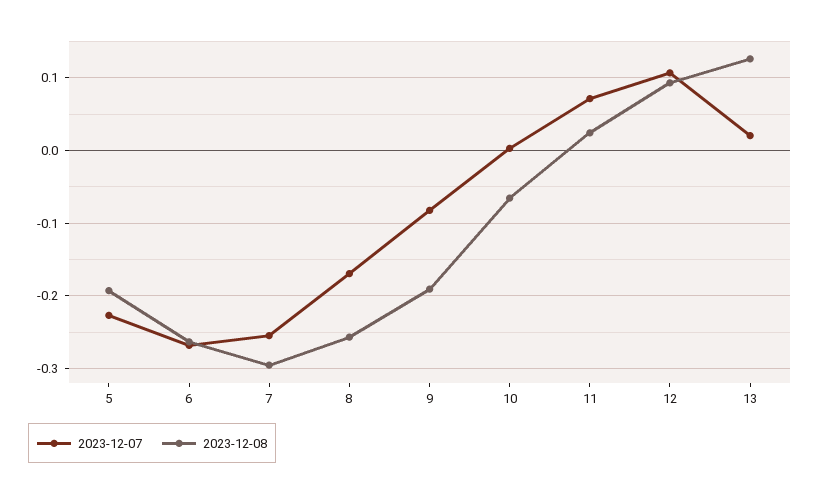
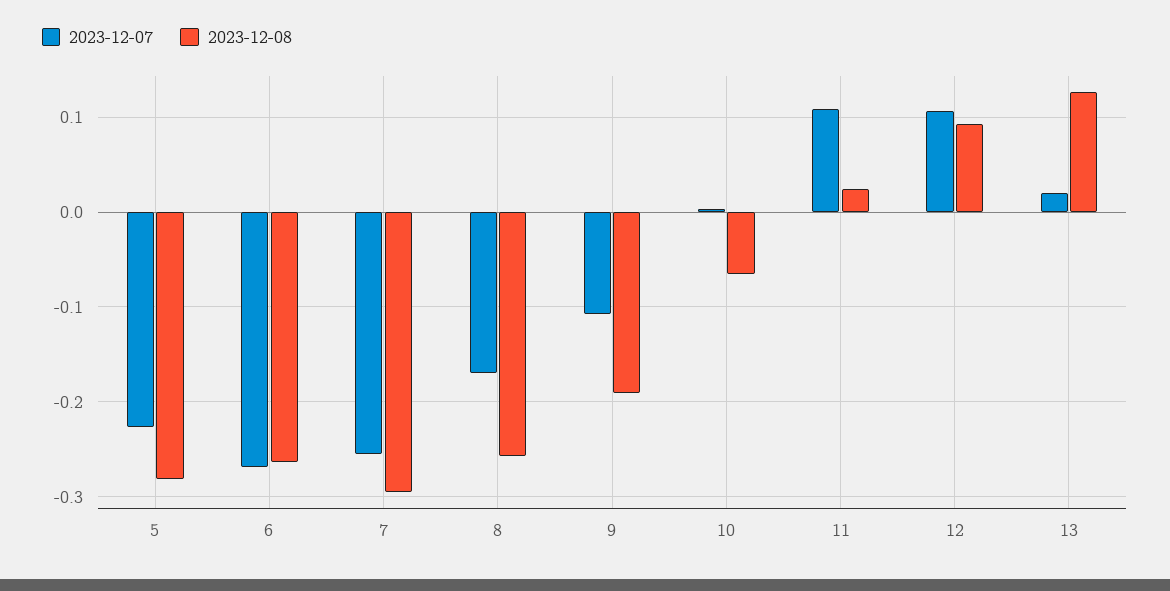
2023-12-08, 5: -0.19 -> -0.28
2023-12-07, 9: -0.08 -> -0.11
2023-12-07, 11: 0.07 -> 0.11

